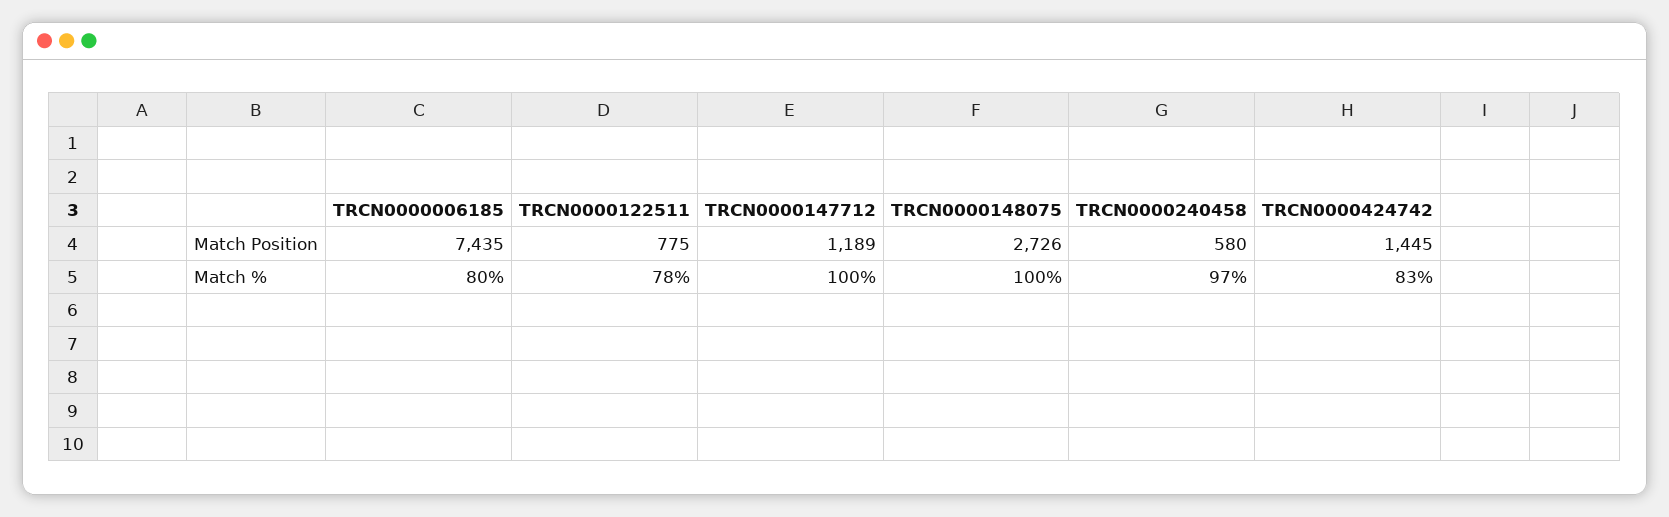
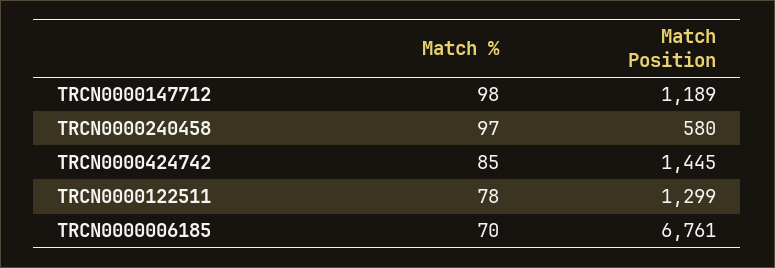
TRCN0000006185, Match Position: 7435 -> 6761
TRCN0000122511, Match Position: 775 -> 1299
TRCN0000148075, Match Position: 2726 -> none
TRCN0000006185, Match %: 80 -> 70
TRCN0000147712, Match %: 100 -> 98
TRCN0000148075, Match %: 100 -> none
TRCN0000424742, Match %: 83 -> 85

